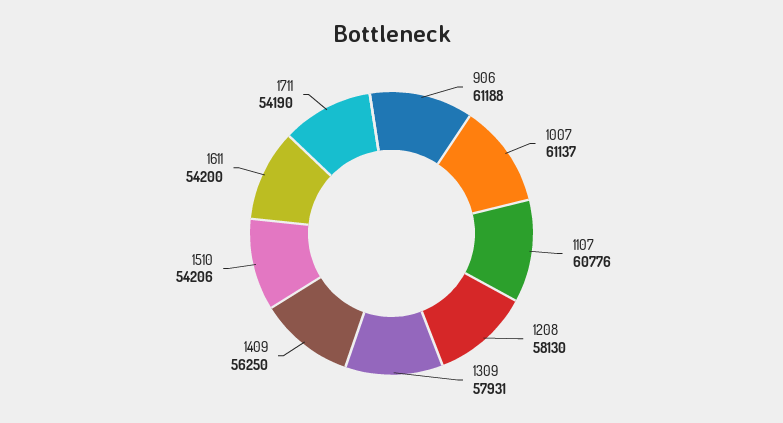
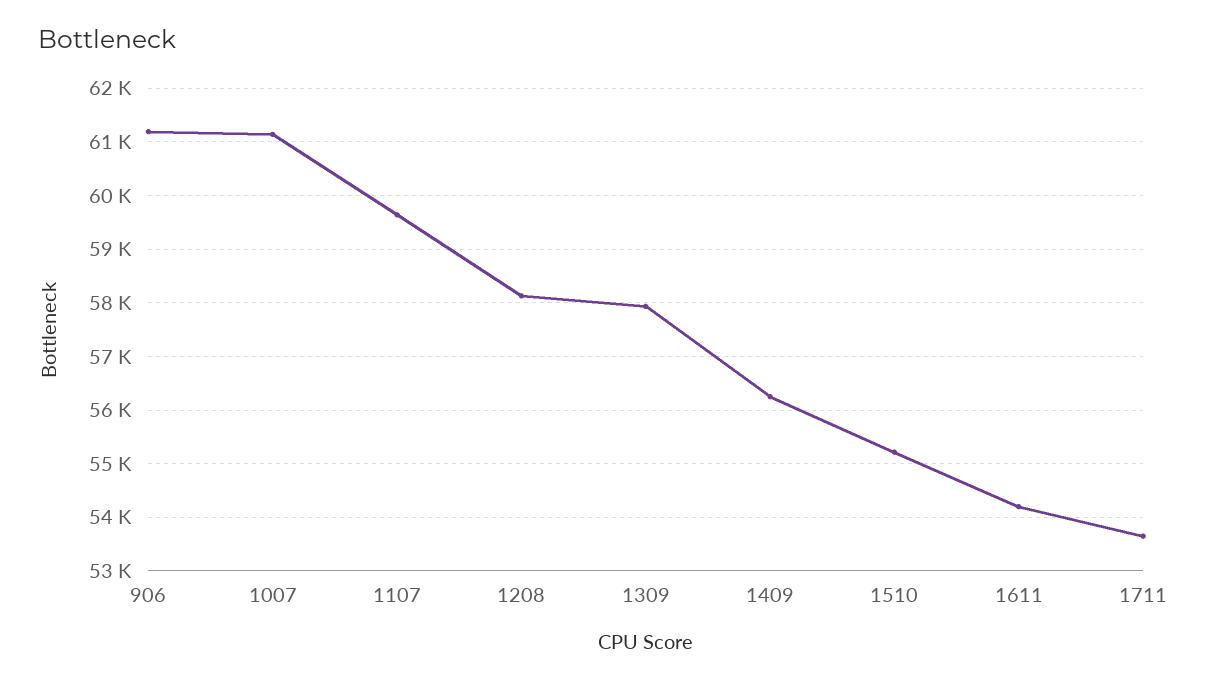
1107: 60776 -> 59600
1510: 54206 -> 55200
1711: 54190 -> 53600

